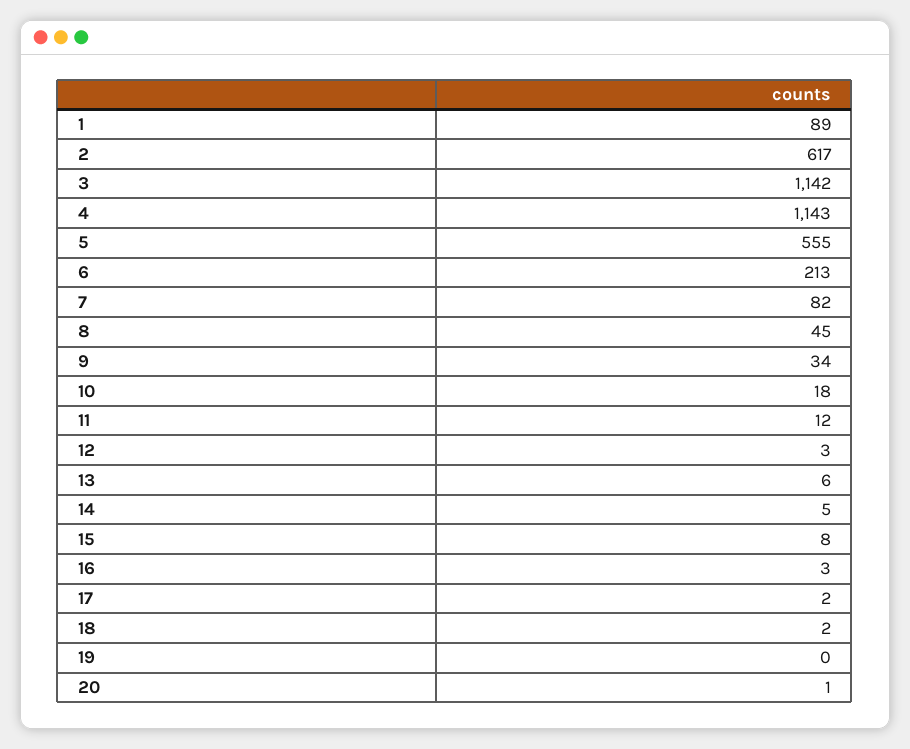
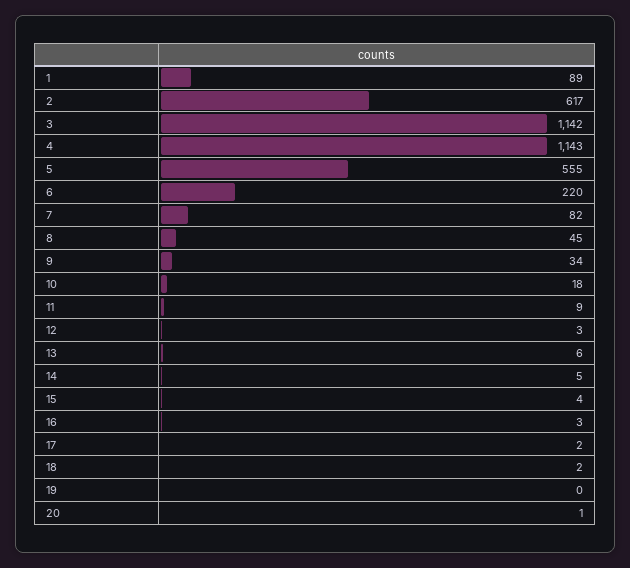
6: 213 -> 220
11: 12 -> 9
15: 8 -> 4

